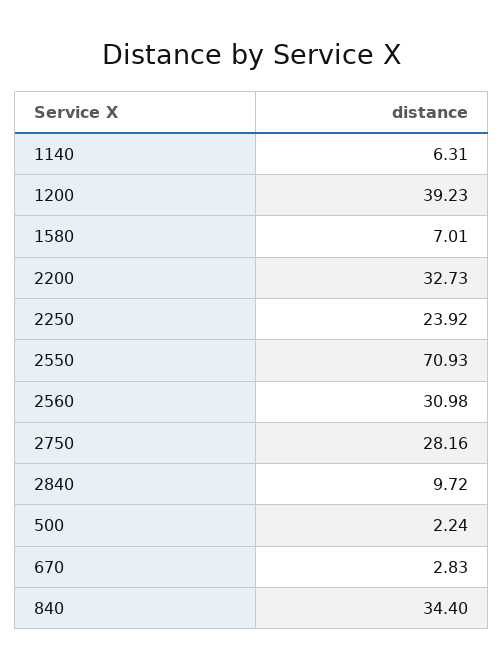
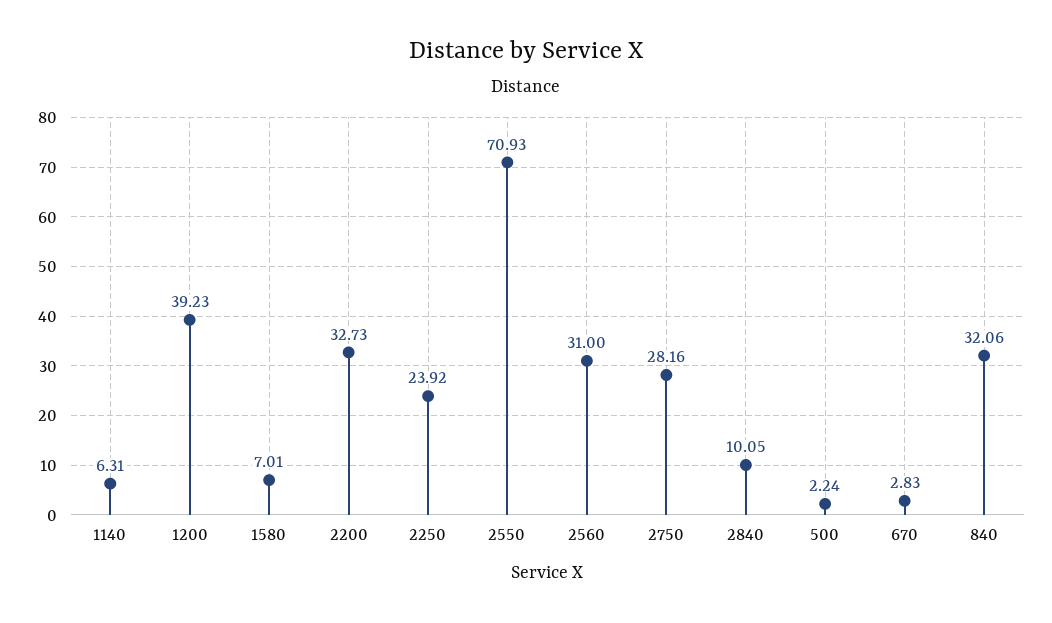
2560: 30.98 -> 31
2840: 9.72 -> 10.05
840: 34.4 -> 32.06

